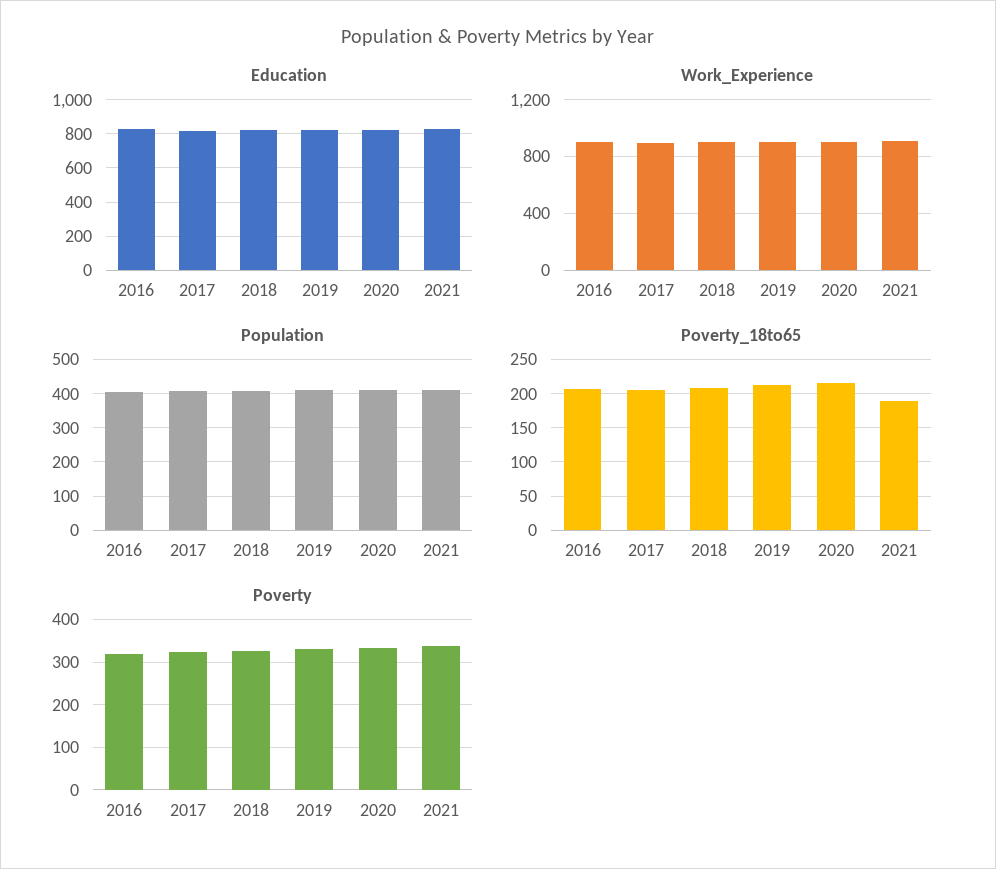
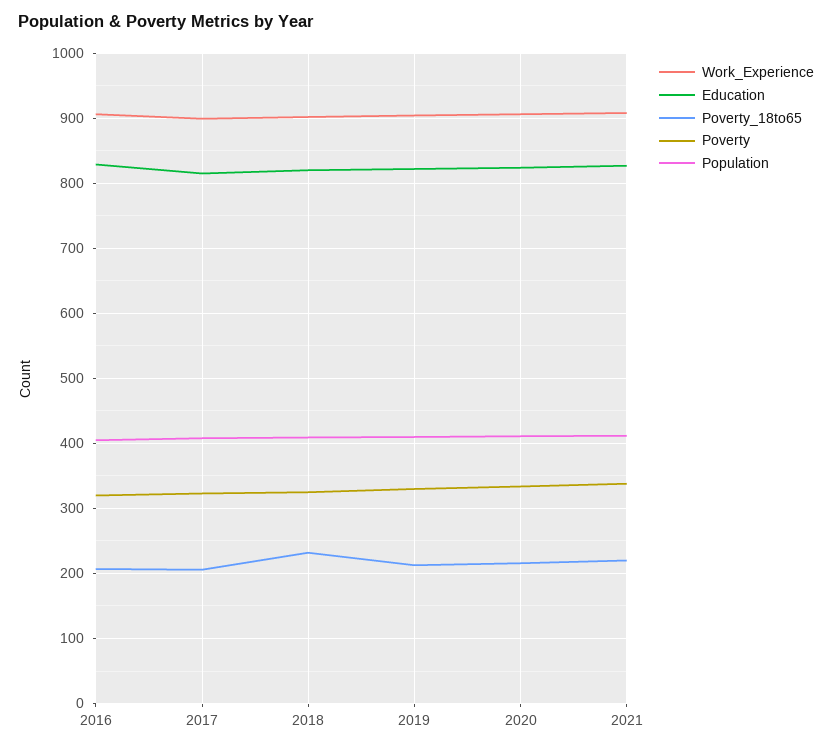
Poverty_18to65, 2018: 210 -> 230
Poverty_18to65, 2021: 190 -> 220

